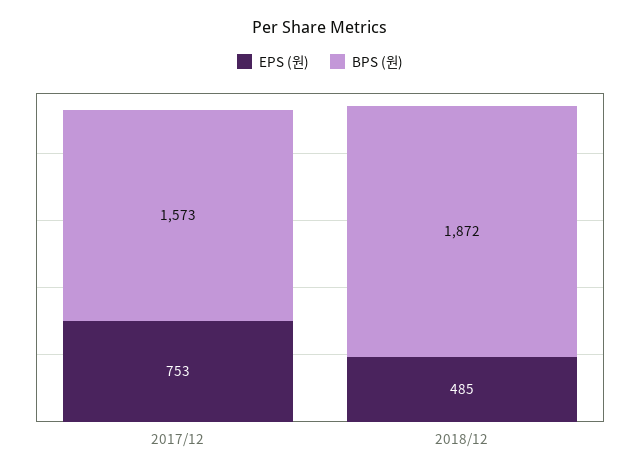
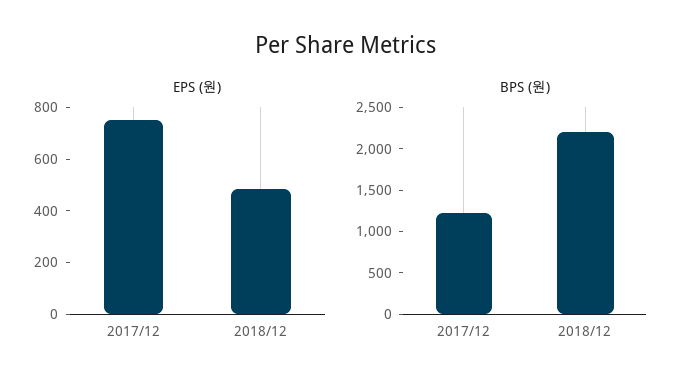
BPS (원), 2017/12: 1573 -> 1200
BPS (원), 2018/12: 1872 -> 2200

